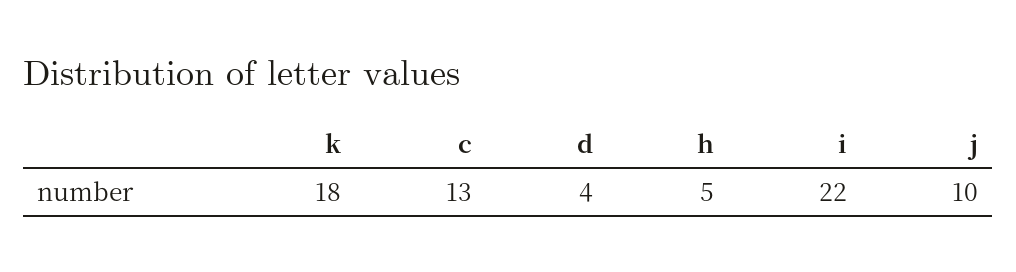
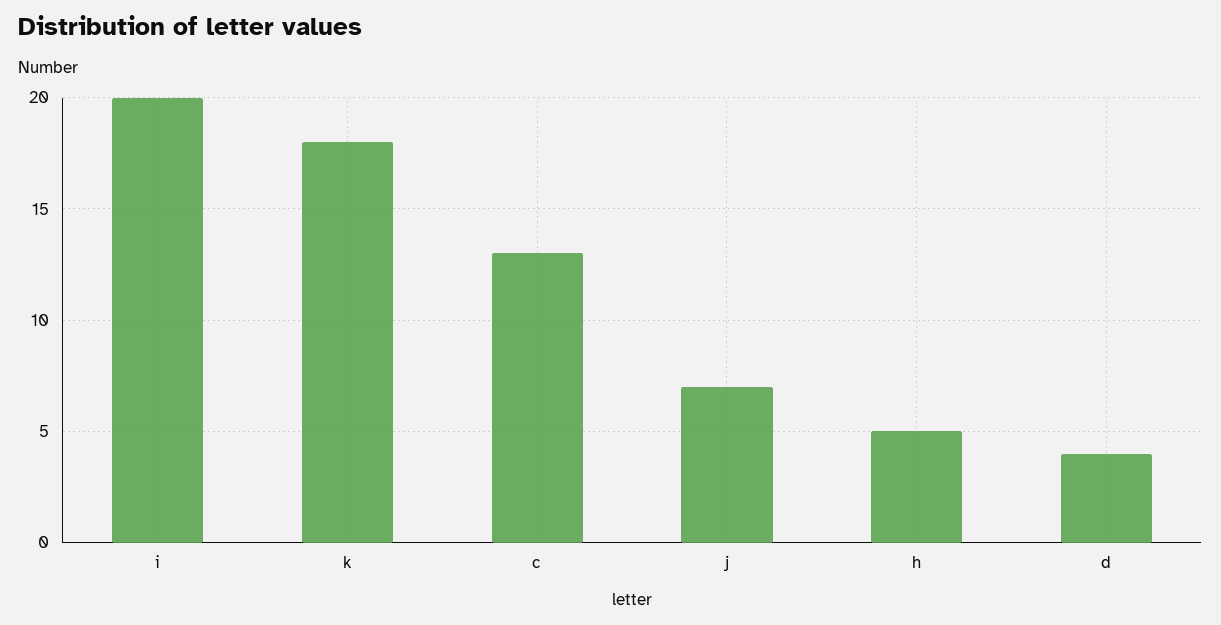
i: 22 -> 20
j: 10 -> 7

